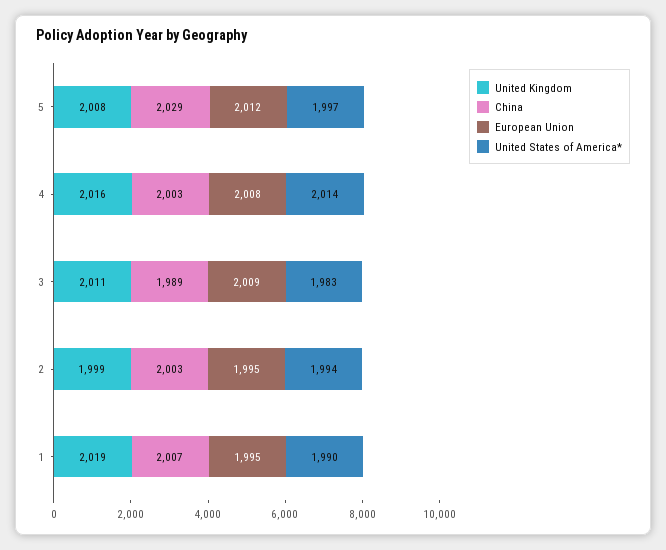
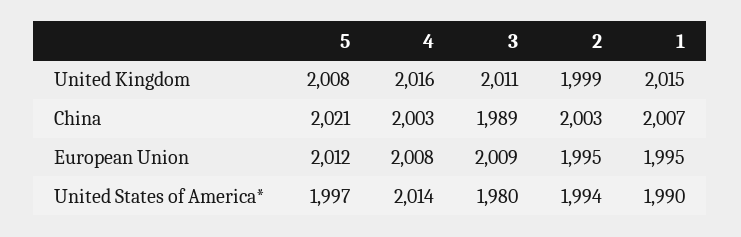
China, 5: 2029 -> 2021
United States of America*, 3: 1983 -> 1980
United Kingdom, 1: 2019 -> 2015

